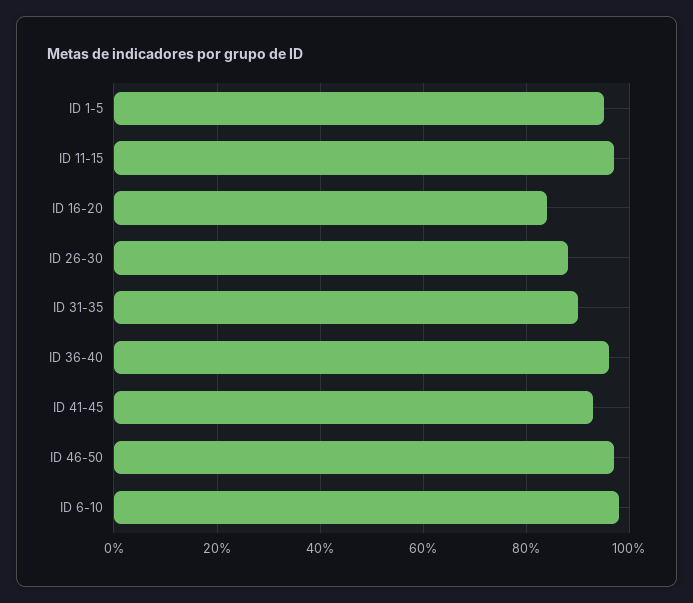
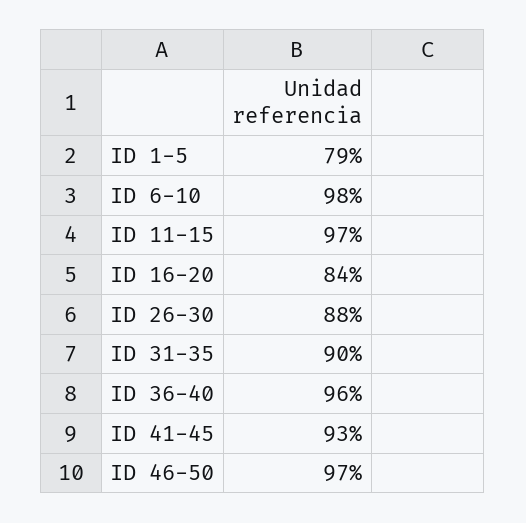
ID 1-5: 95 -> 79

